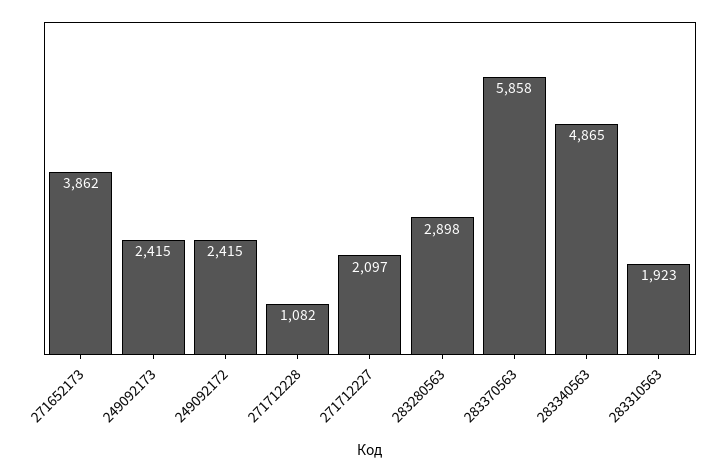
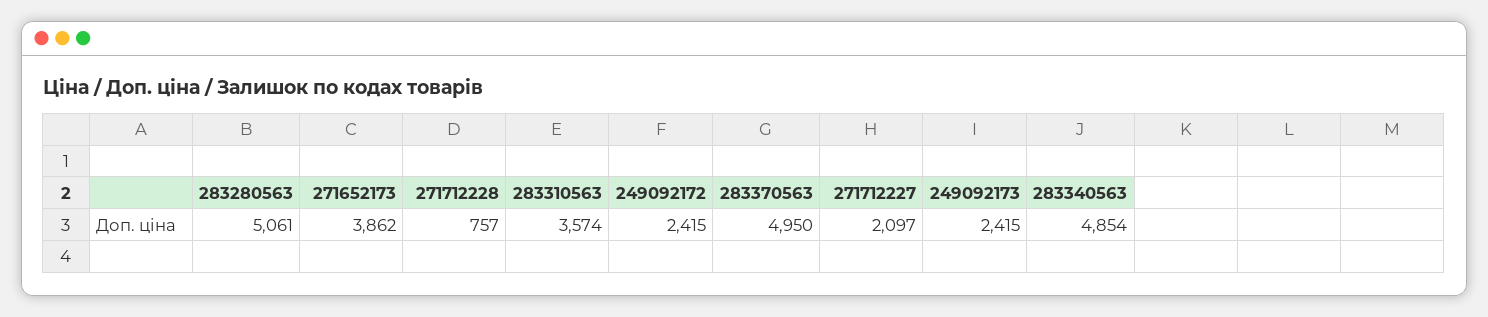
271712228: 1082 -> 757
283280563: 2898 -> 5061
283370563: 5858 -> 4950
283340563: 4865 -> 4854
283310563: 1923 -> 3574

